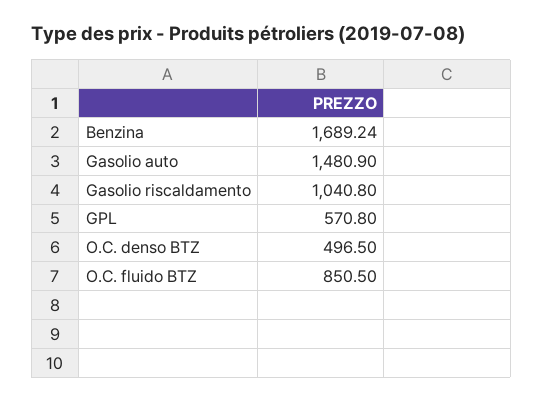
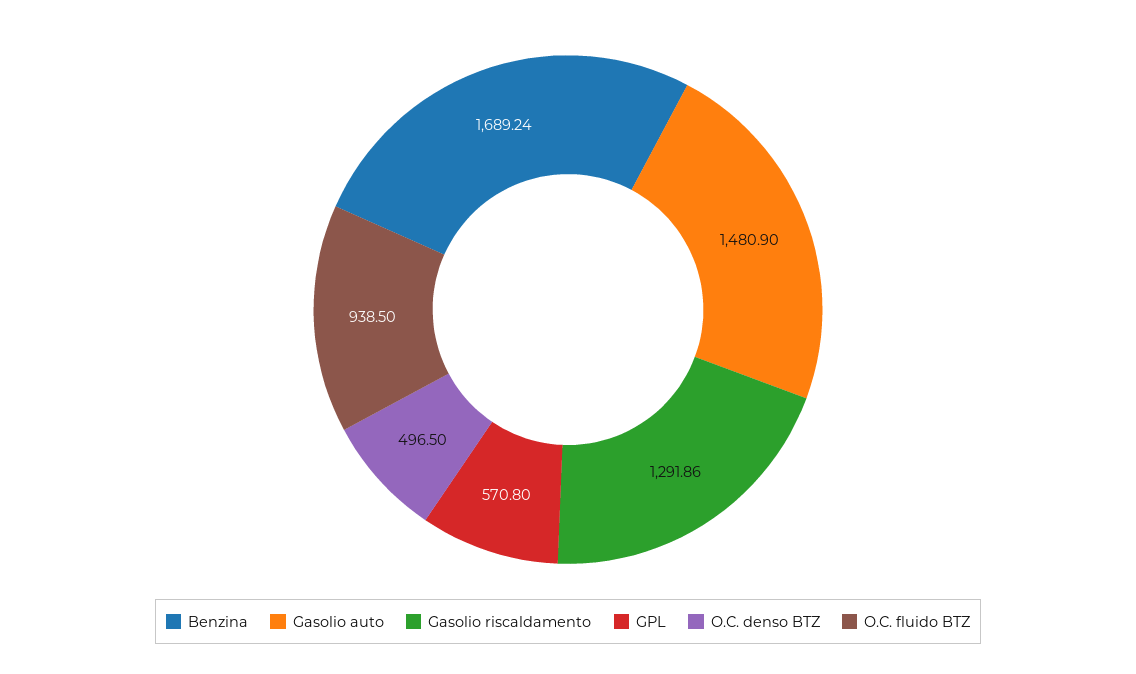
Gasolio riscaldamento: 1040.8 -> 1291.86
O.C. fluido BTZ: 850.5 -> 938.5

